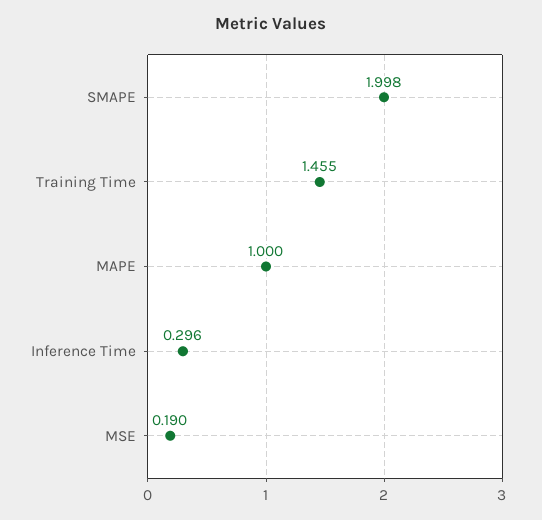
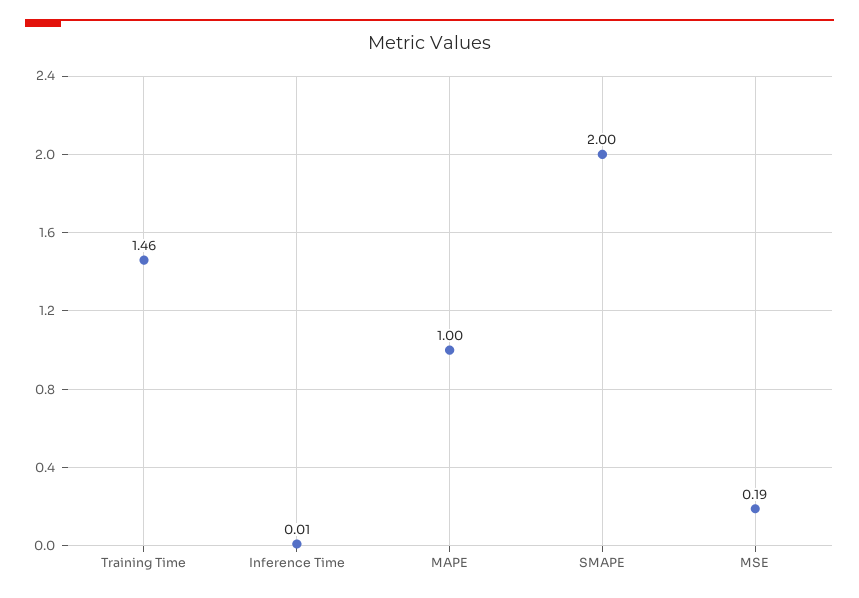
Inference Time: 0.296 -> 0.01

